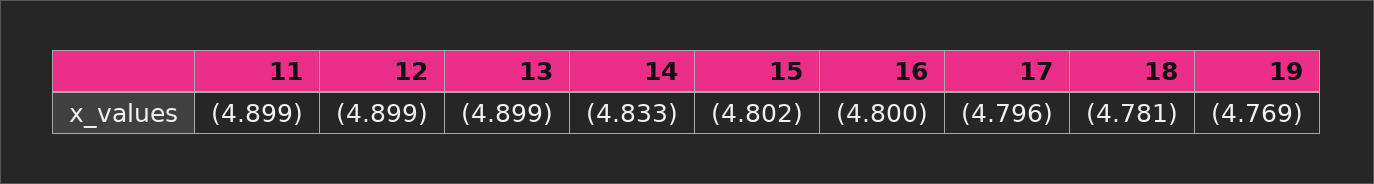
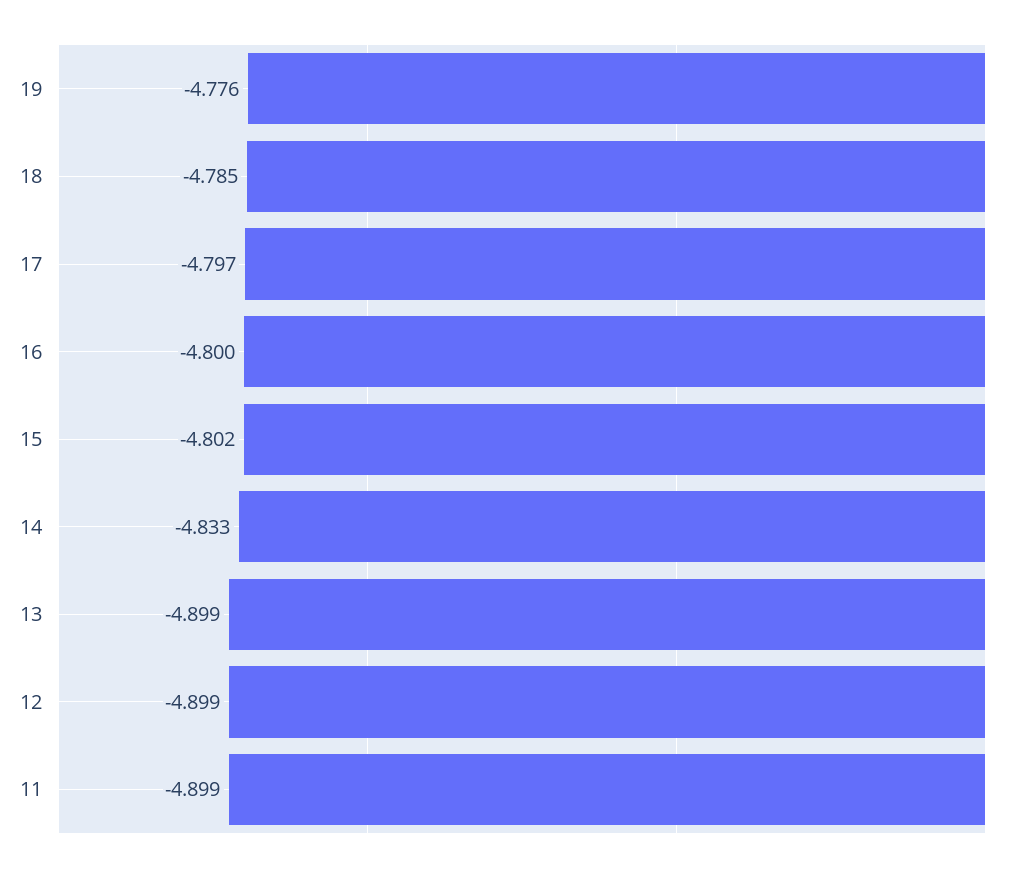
17: -4.796 -> -4.797
18: -4.781 -> -4.785
19: -4.769 -> -4.776

